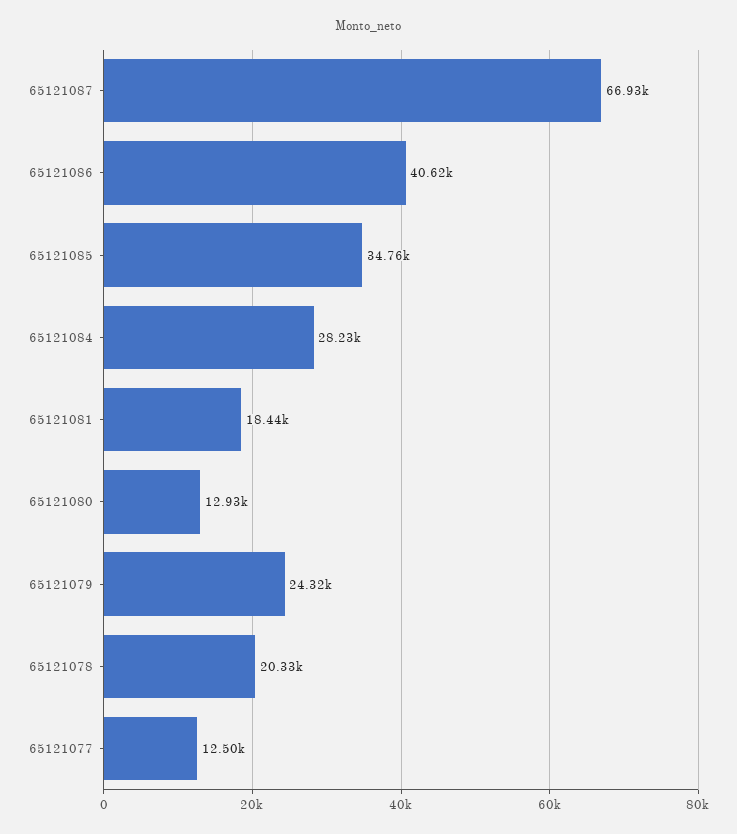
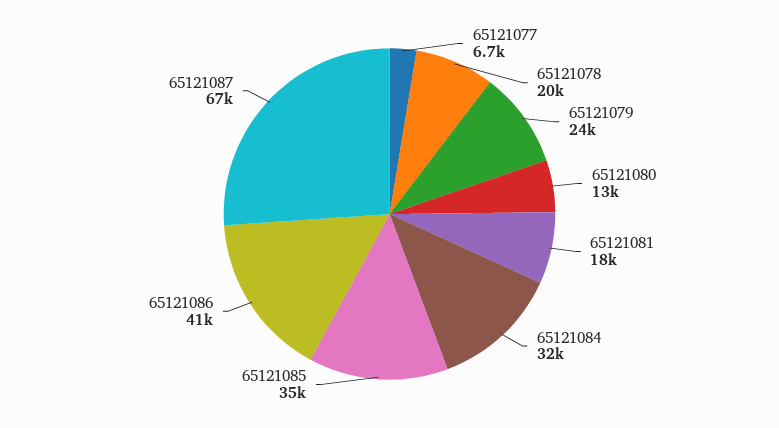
65121084: 28230 -> 32000
65121077: 12500 -> 6700

